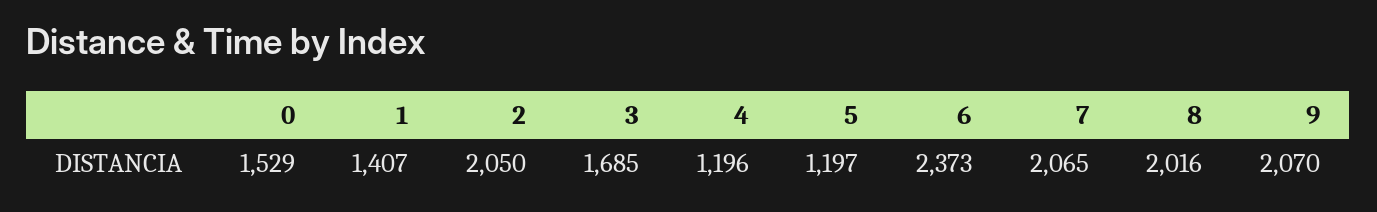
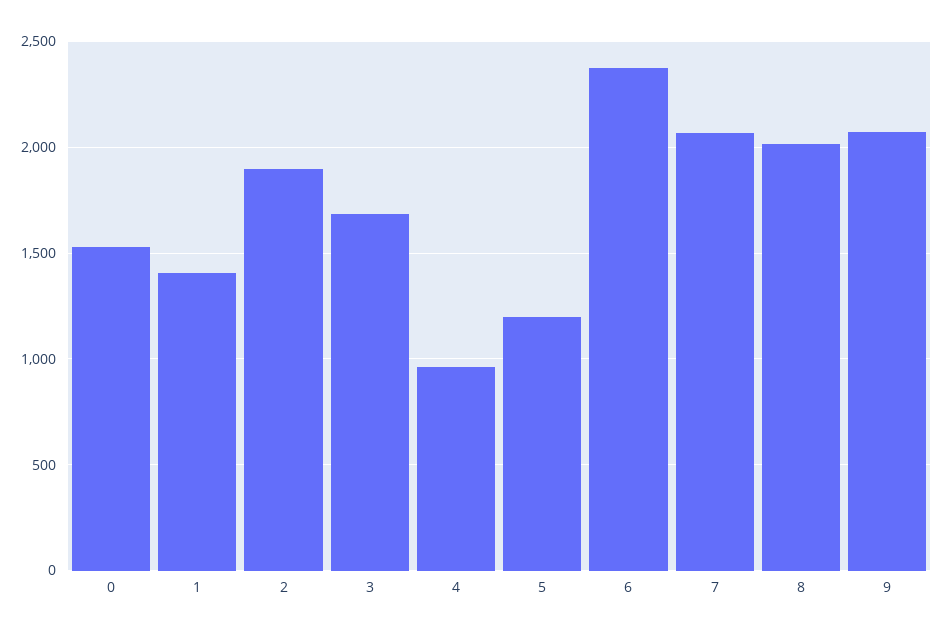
2: 2050 -> 1900
4: 1196 -> 950

